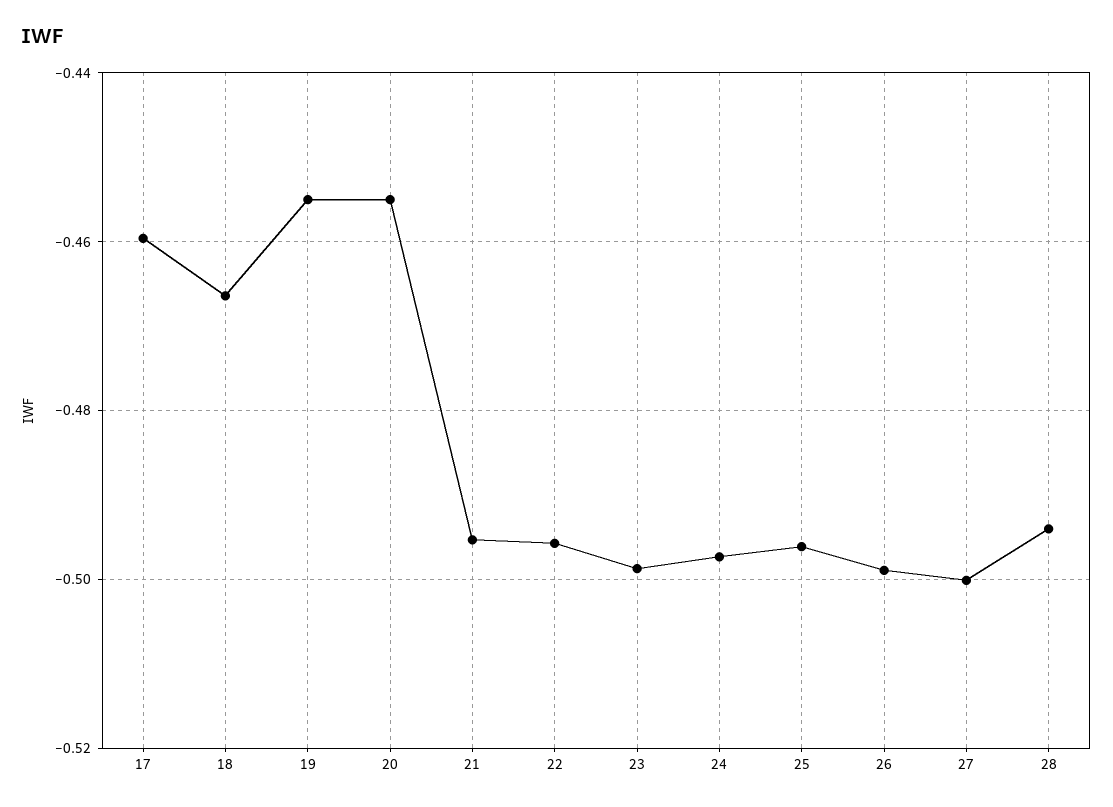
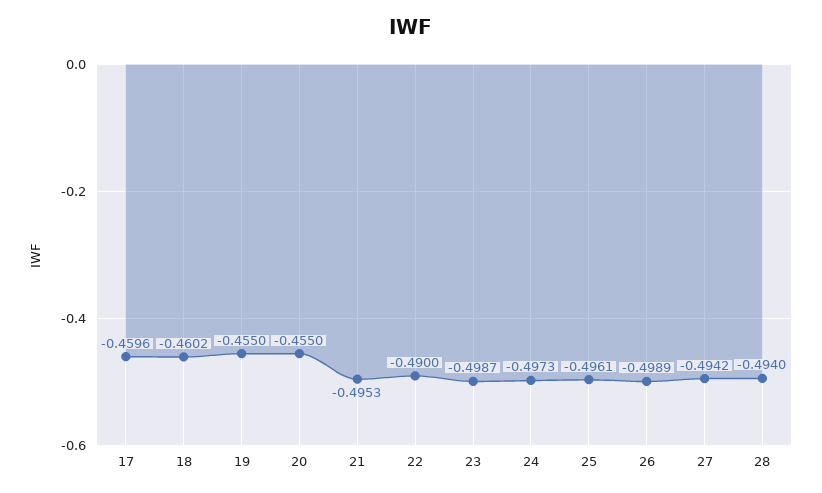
18: -0.466 -> -0.4602
22: -0.496 -> -0.49
27: -0.5 -> -0.4942

